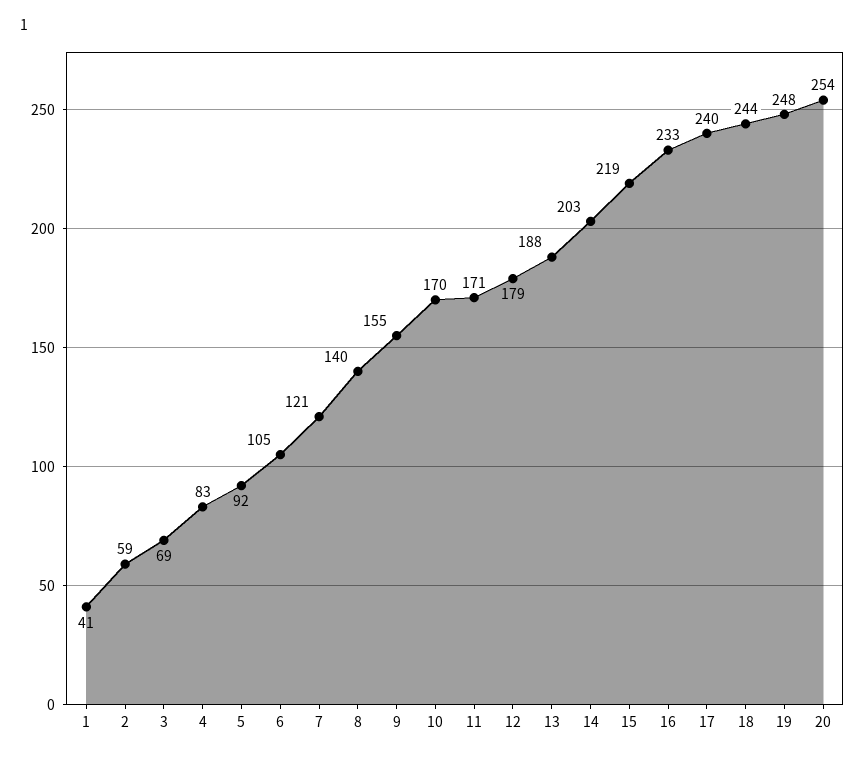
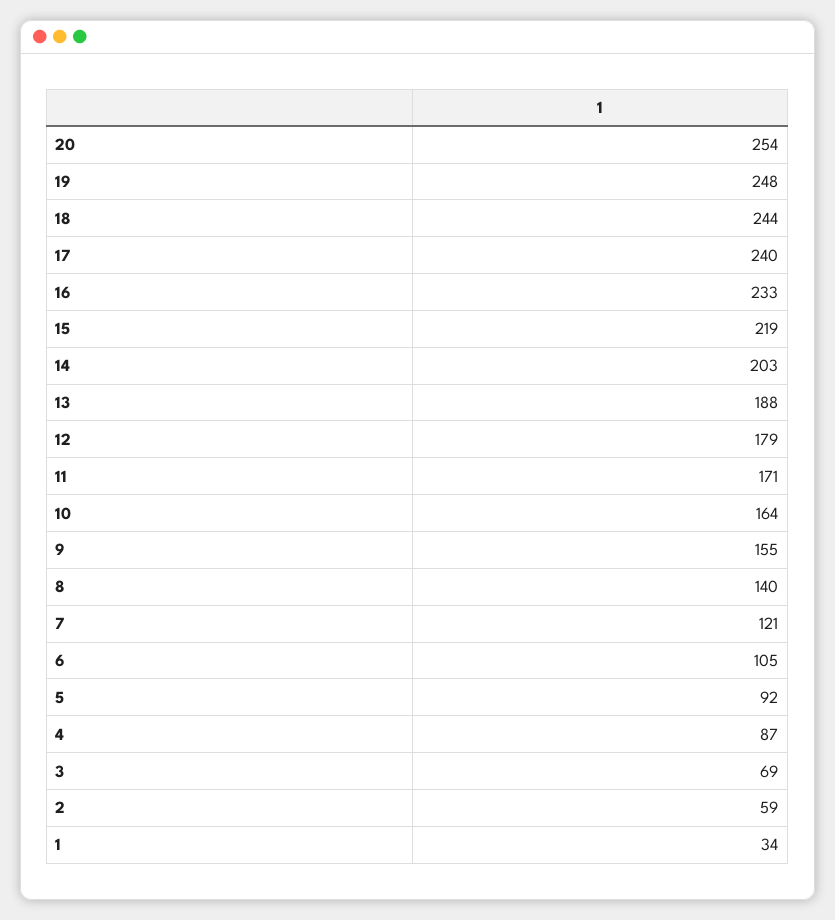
1: 41 -> 34
4: 83 -> 87
10: 170 -> 164

